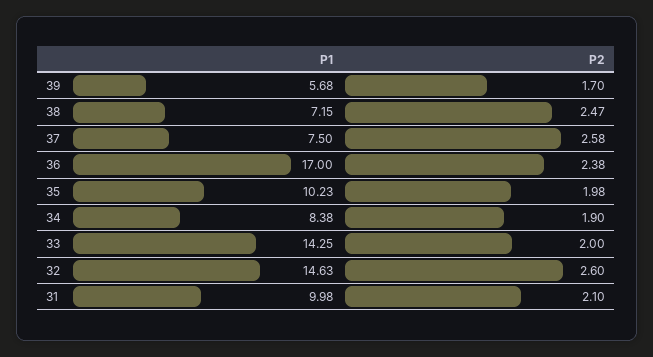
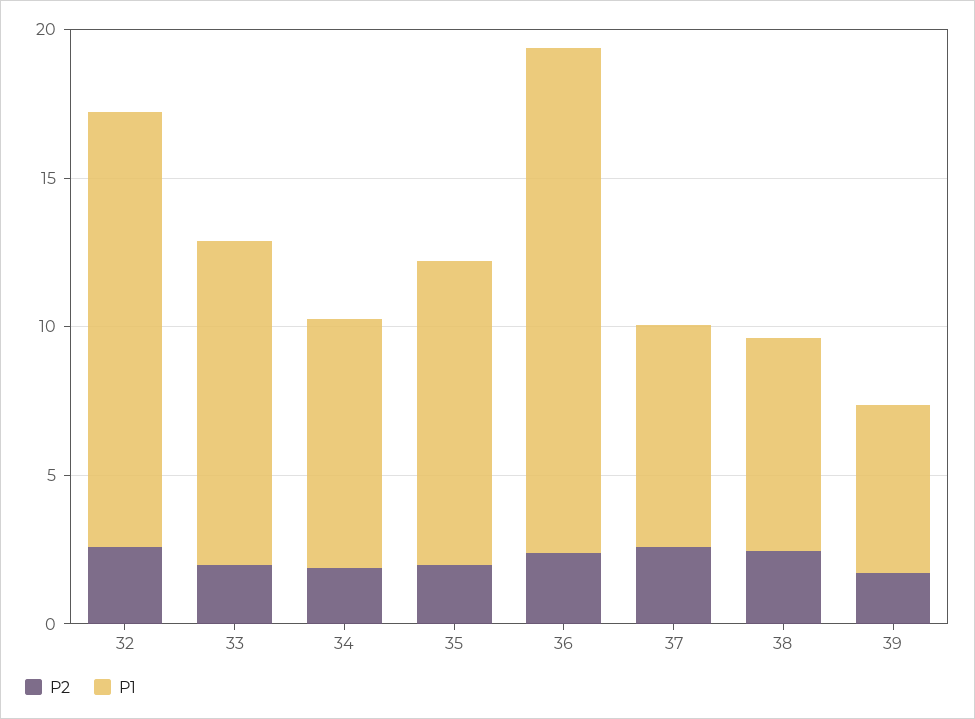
P1, 33: 14.25 -> 11
P1, 31: 9.98 -> none
P2, 31: 2.1 -> none

